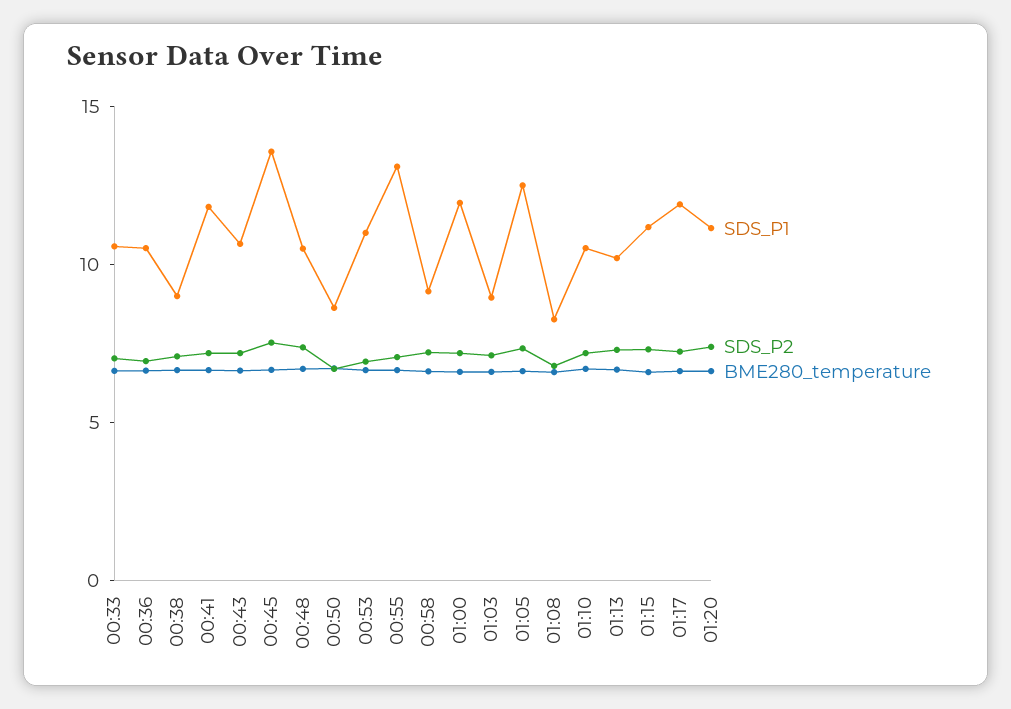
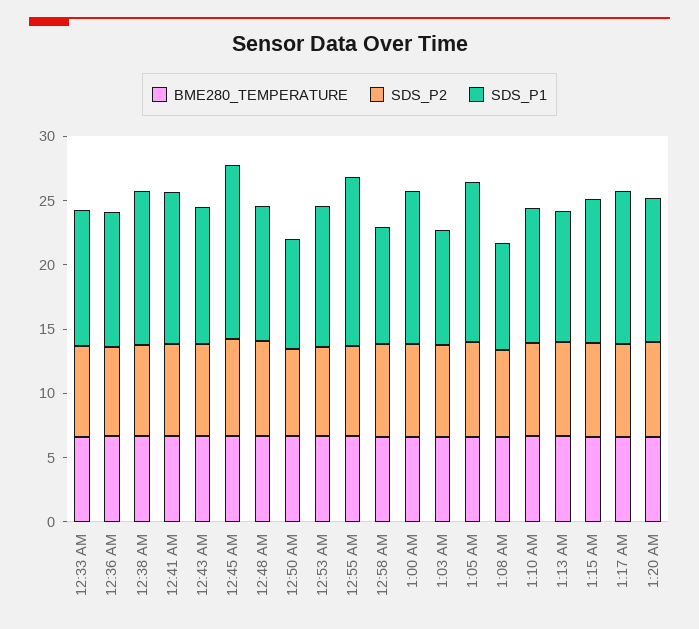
SDS_P1, 00:38: 9 -> 12

